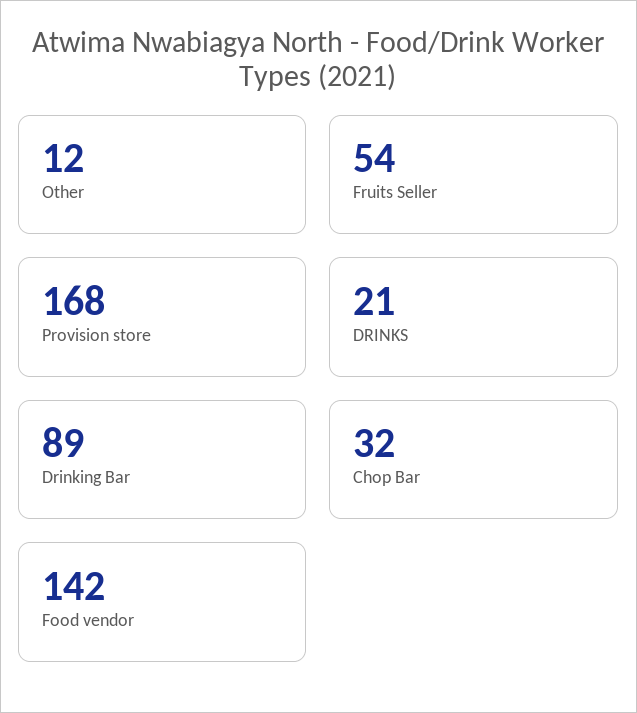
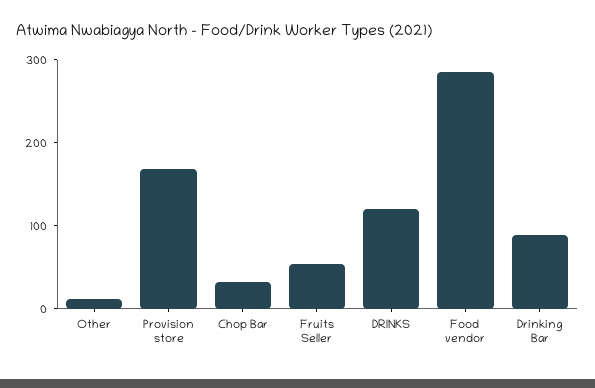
DRINKS: 21 -> 120
Food vendor: 142 -> 280

